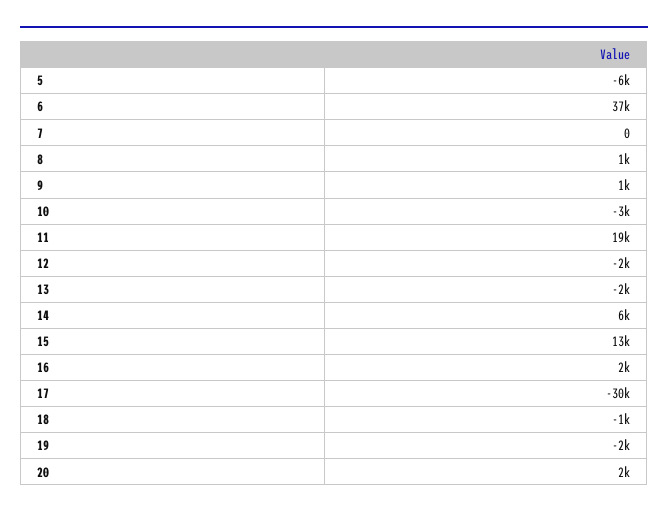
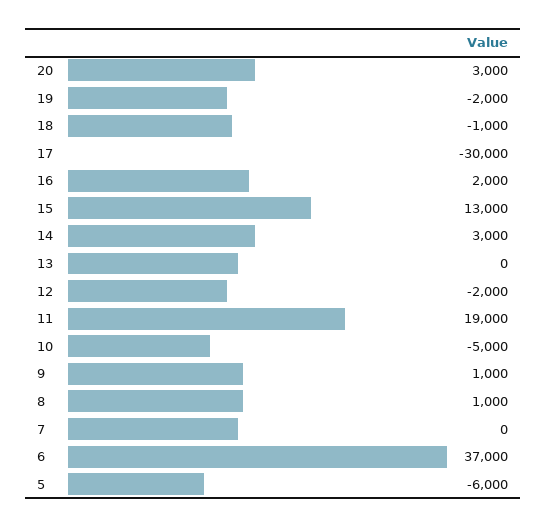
10: -3000 -> -5000
13: -2000 -> 0
14: 6000 -> 3000
20: 2000 -> 3000

